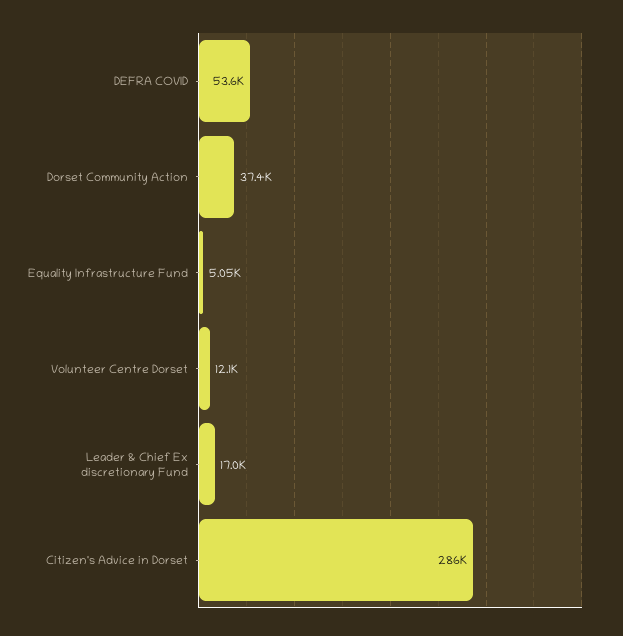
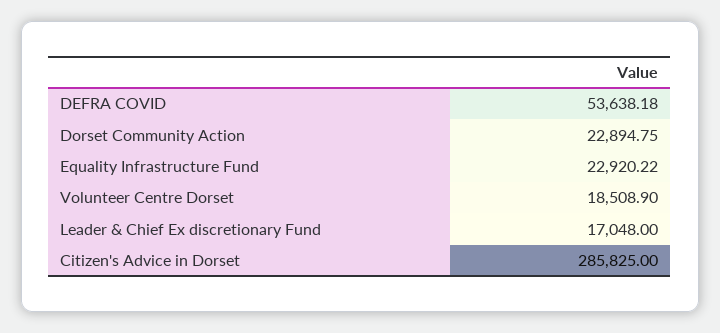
Dorset Community Action: 37400 -> 22894.75
Equality Infrastructure Fund: 5050 -> 22920.22
Volunteer Centre Dorset: 12100 -> 18508.9

